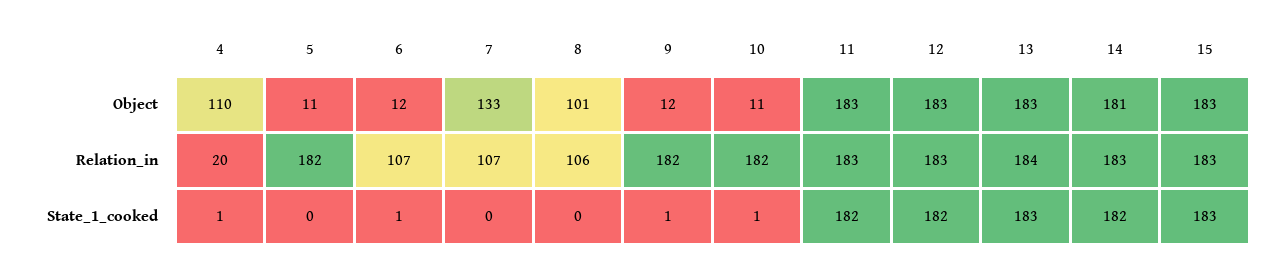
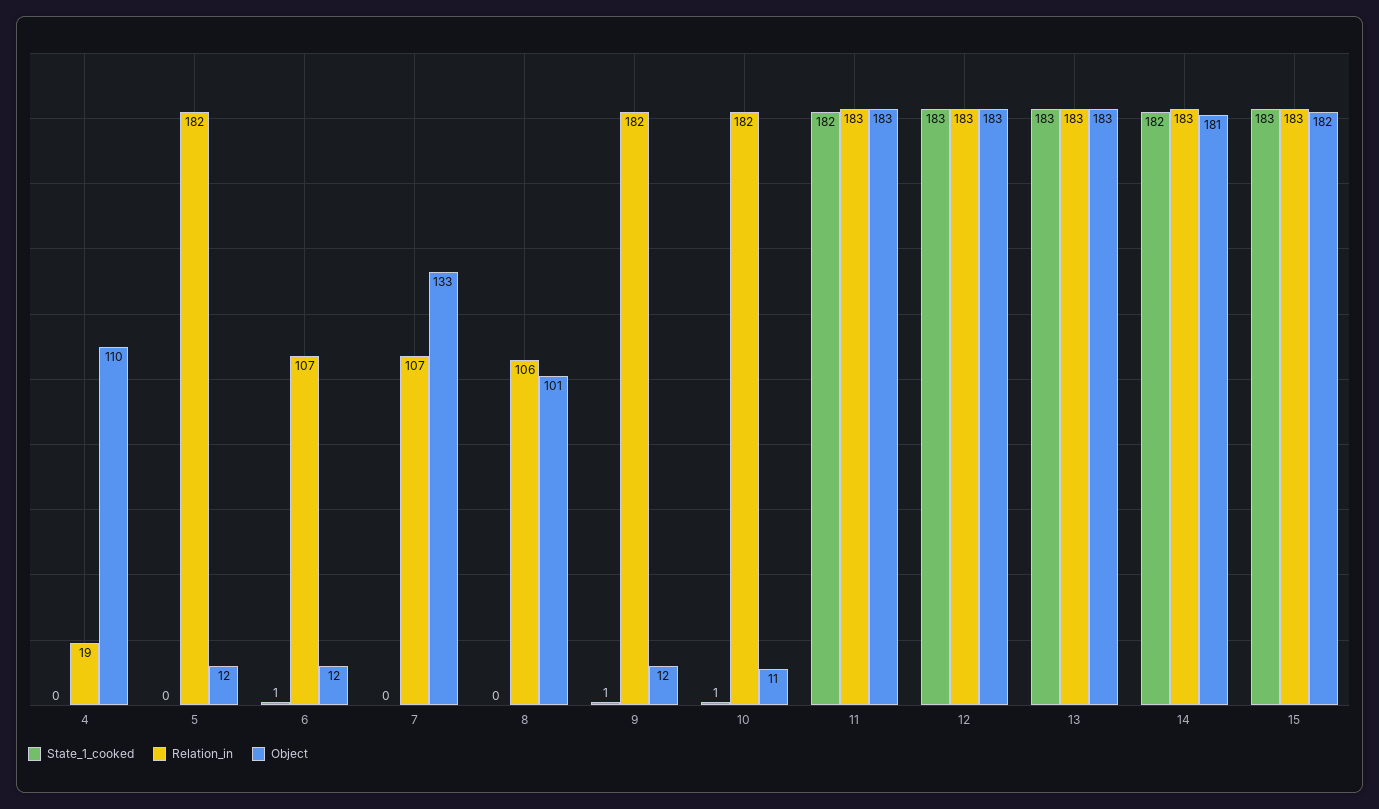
Object, 5: 11 -> 12
Object, 15: 183 -> 182
Relation_in, 4: 20 -> 19
Relation_in, 13: 184 -> 183
State_1_cooked, 4: 1 -> 0
State_1_cooked, 12: 182 -> 183

